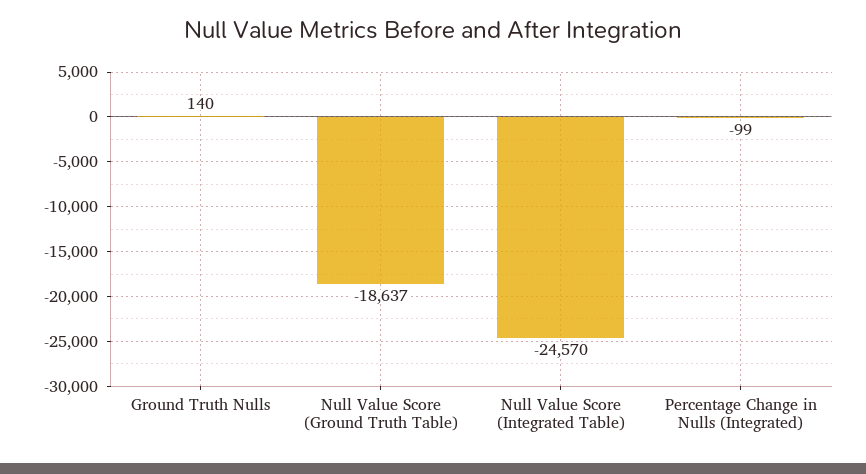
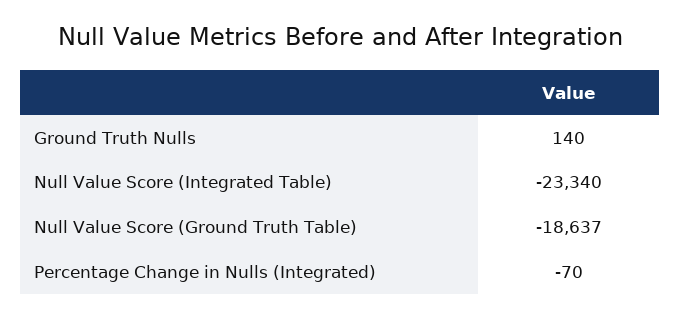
Null Value Score (Integrated Table): -24570 -> -23340
Percentage Change in Nulls (Integrated): -99 -> -70

